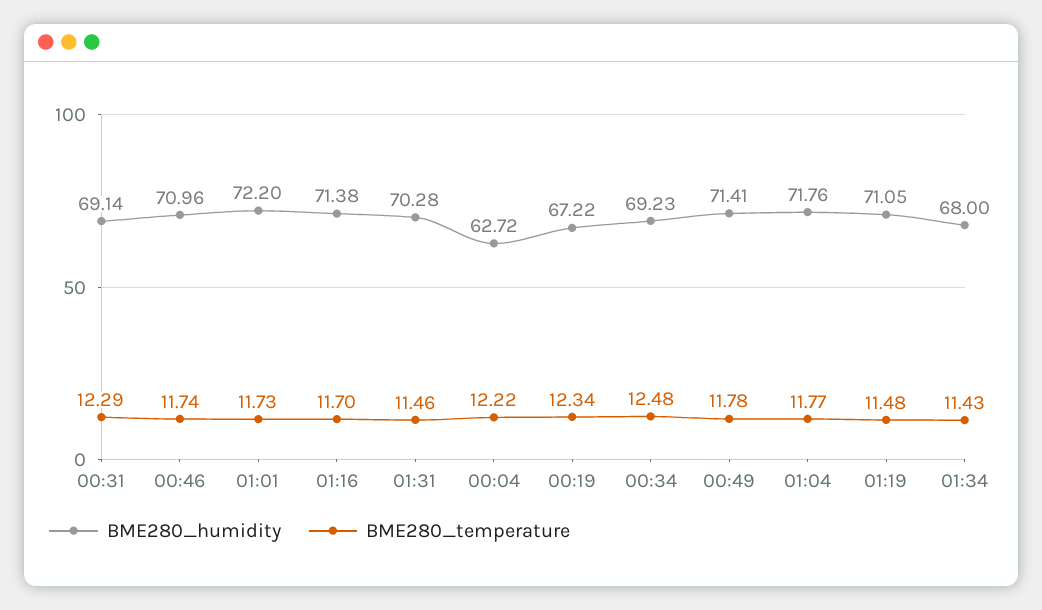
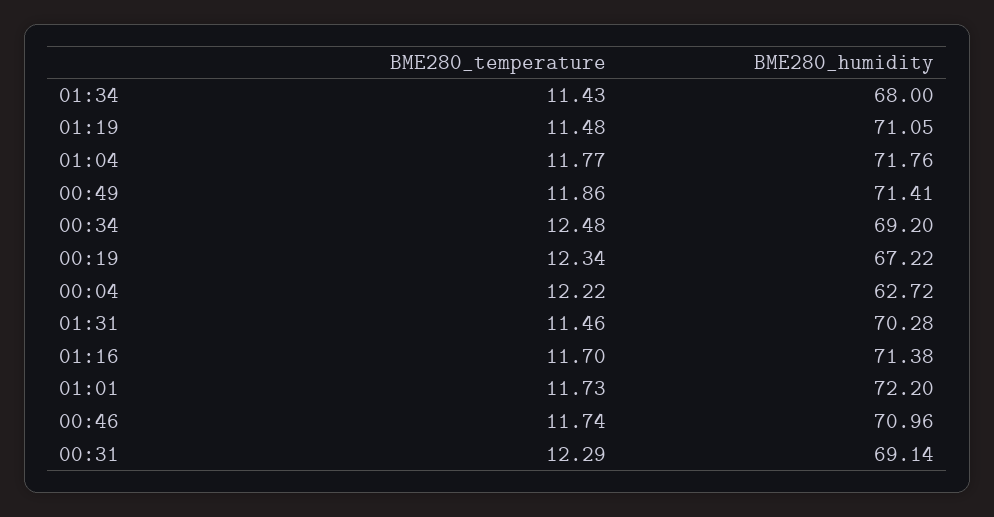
BME280_humidity, 00:34: 69.23 -> 69.2
BME280_temperature, 00:49: 11.78 -> 11.86

